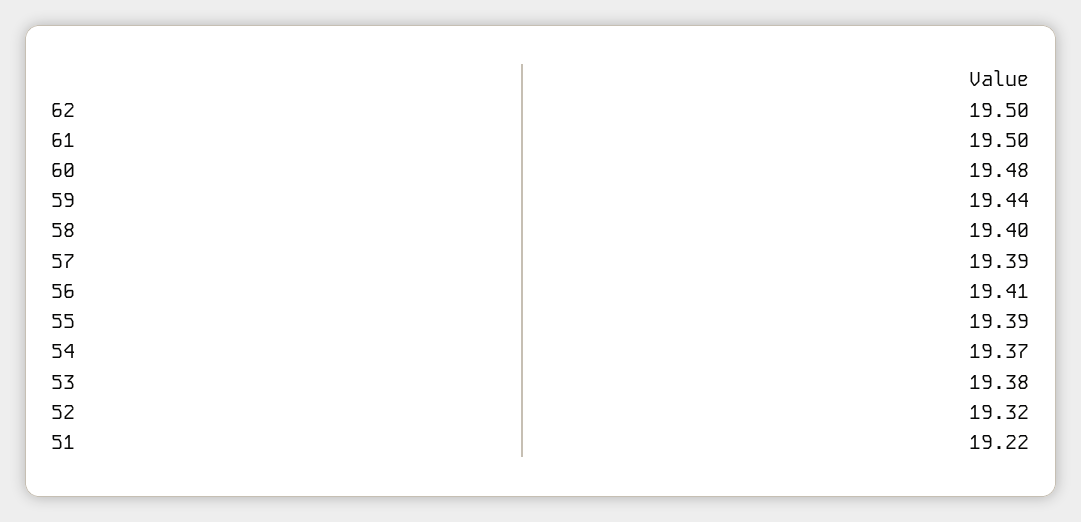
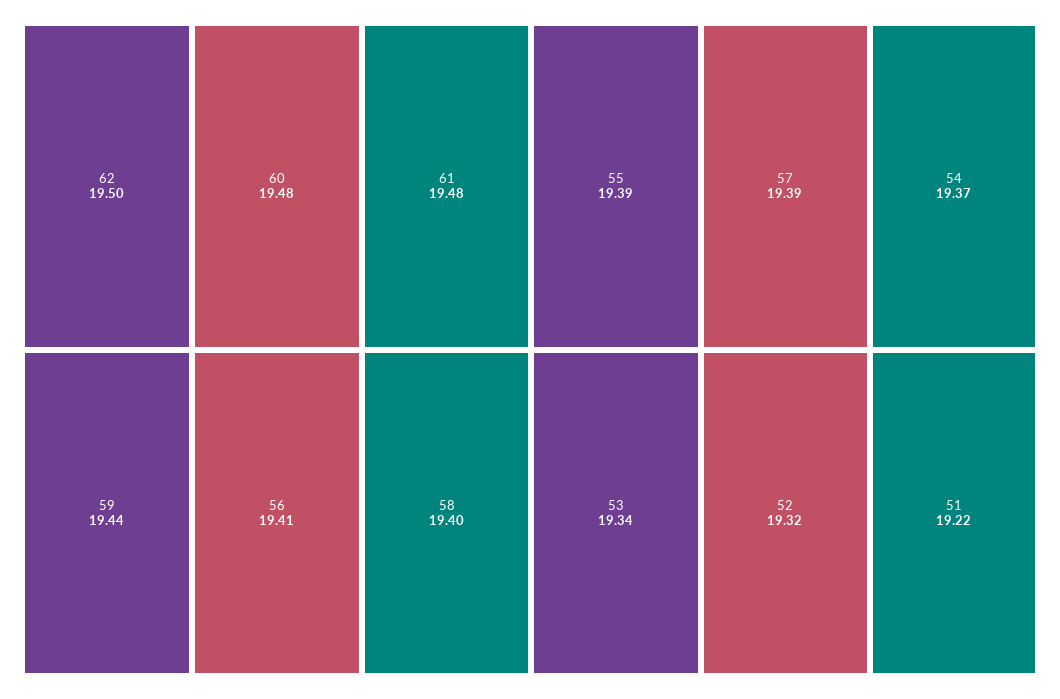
61: 19.5 -> 19.48
53: 19.38 -> 19.34

